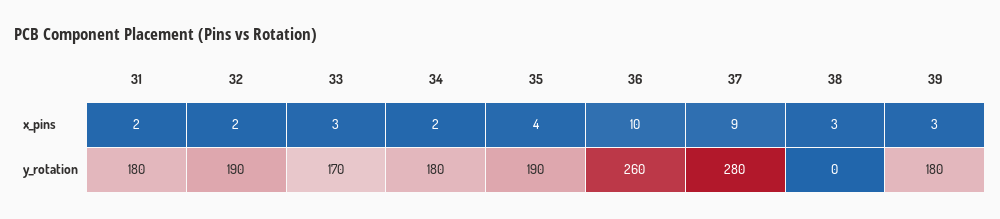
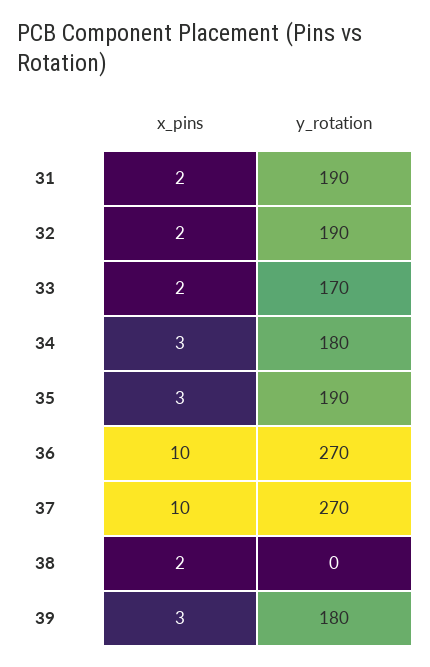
33, x_pins: 3 -> 2
34, x_pins: 2 -> 3
35, x_pins: 4 -> 3
37, x_pins: 9 -> 10
38, x_pins: 3 -> 2
31, y_rotation: 180 -> 190
36, y_rotation: 260 -> 270
37, y_rotation: 280 -> 270

